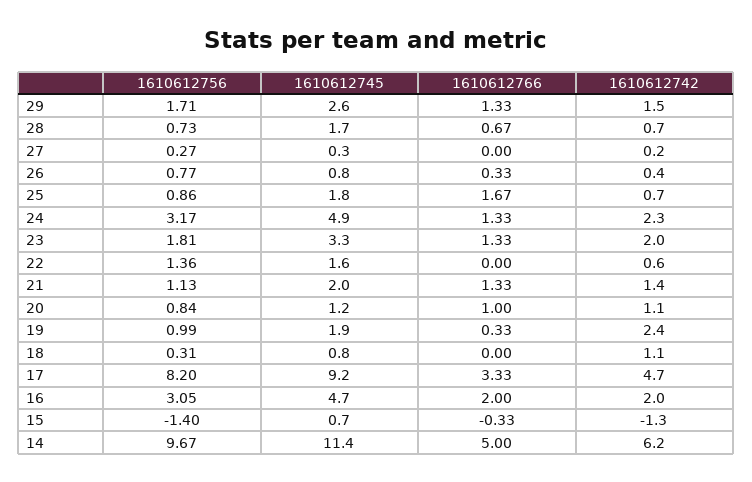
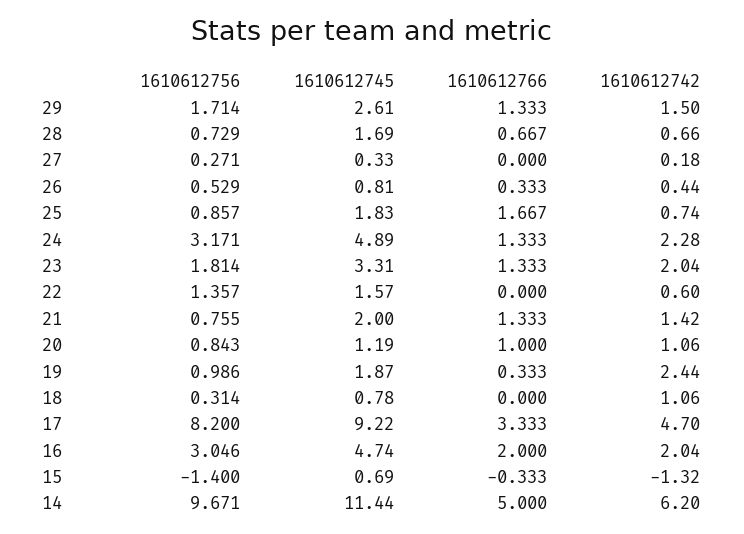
1610612756, 26: 0.77 -> 0.529
1610612756, 21: 1.13 -> 0.755

